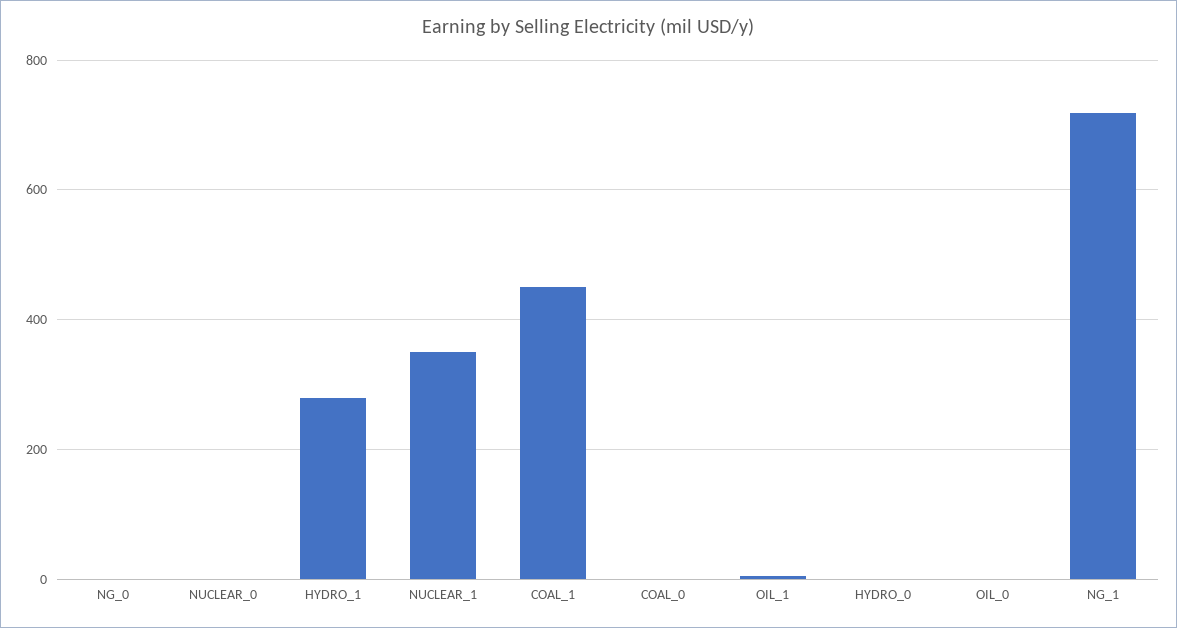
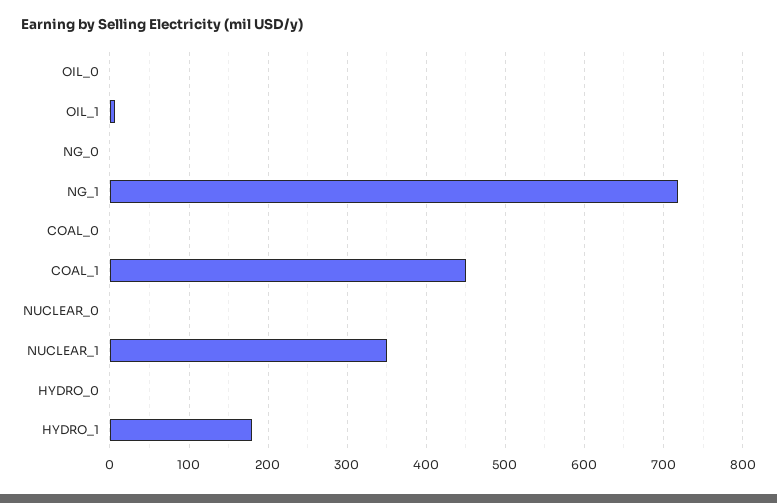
HYDRO_1: 280 -> 180

